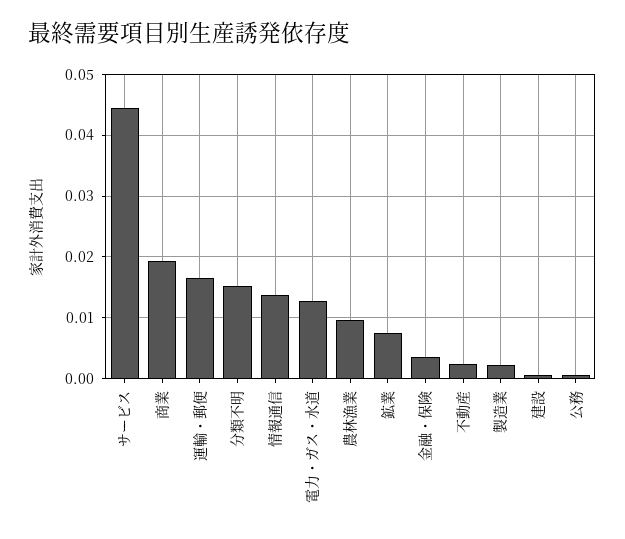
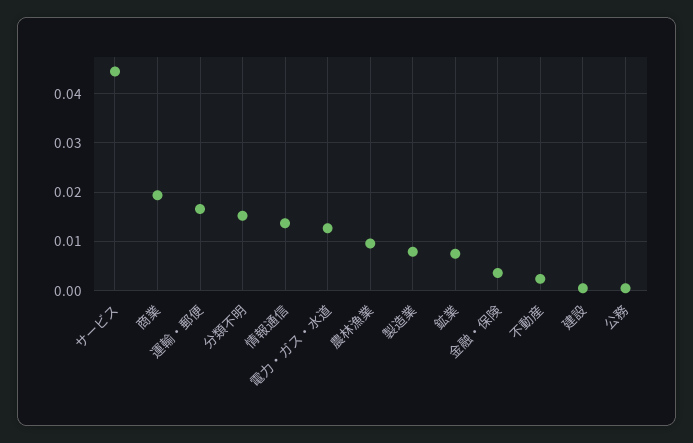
製造業: 0.002 -> 0.008

